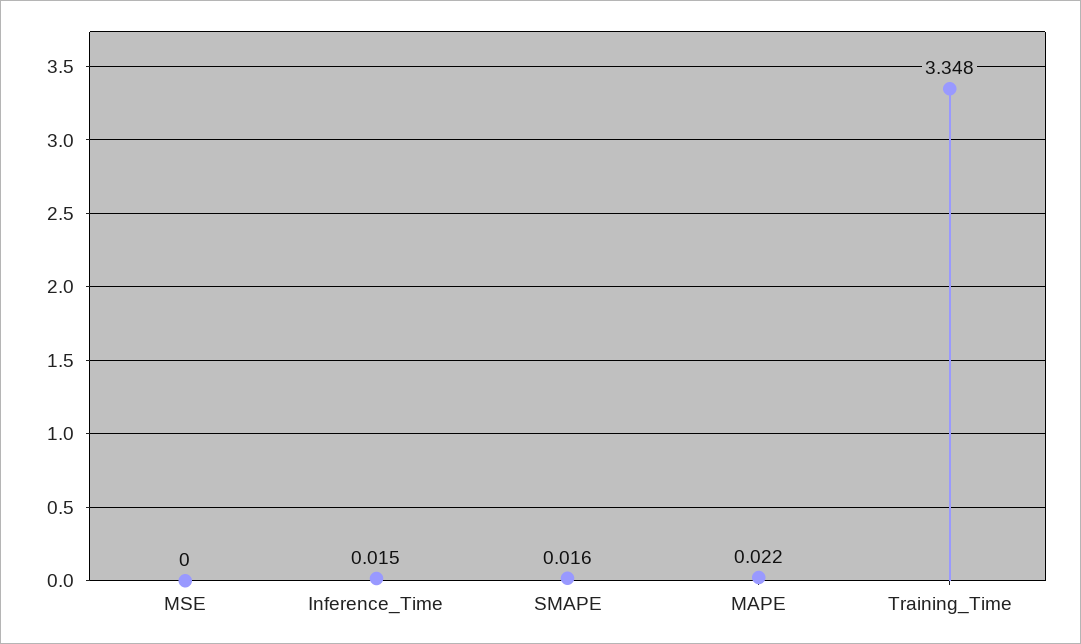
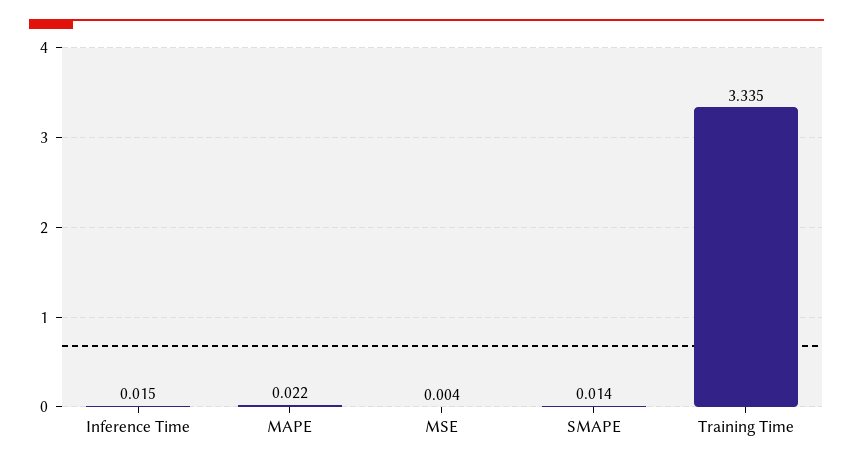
MSE: 0 -> 0.004
SMAPE: 0.016 -> 0.014
Training_Time: 3.348 -> 3.335

